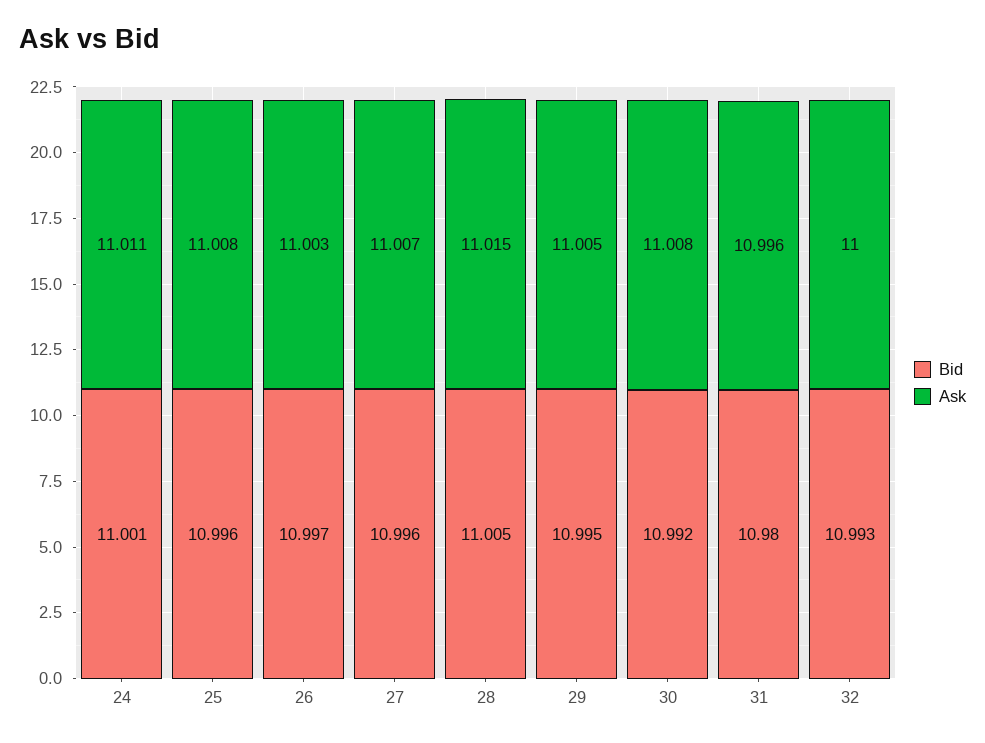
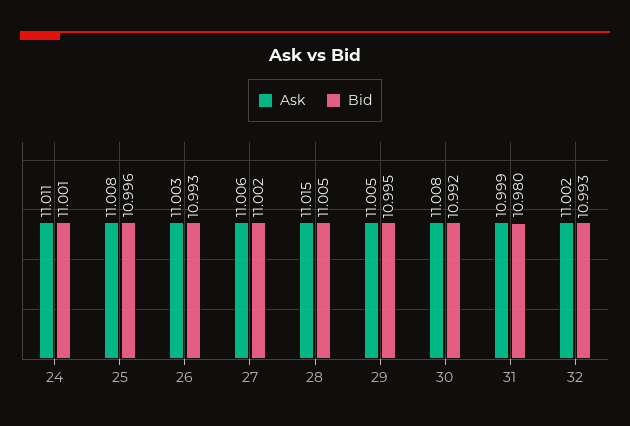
Bid, 26: 10.997 -> 10.993
Bid, 27: 10.996 -> 11.002
Ask, 27: 11.007 -> 11.006
Ask, 31: 10.996 -> 10.999
Ask, 32: 11 -> 11.002

